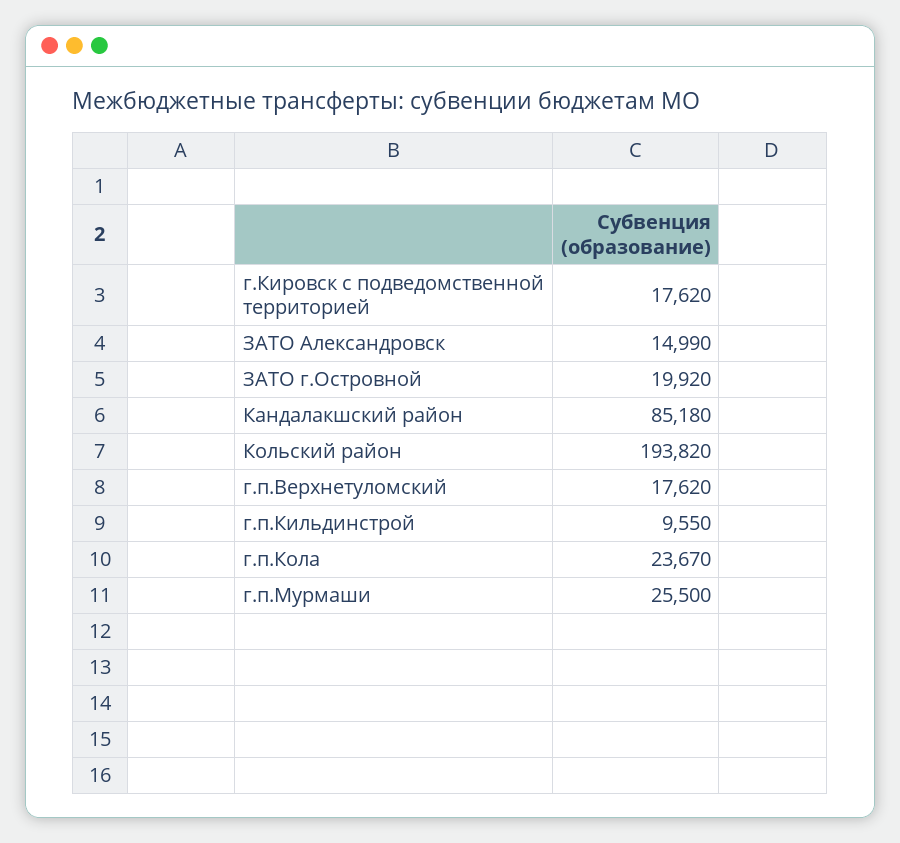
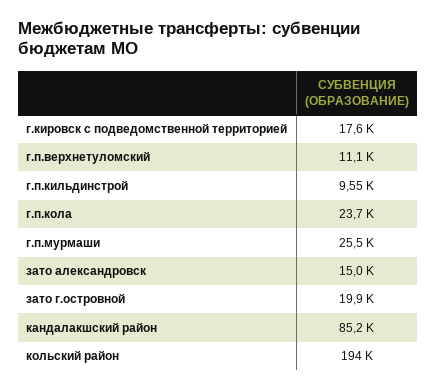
г.п.Верхнетуломский: 17620 -> 11100

